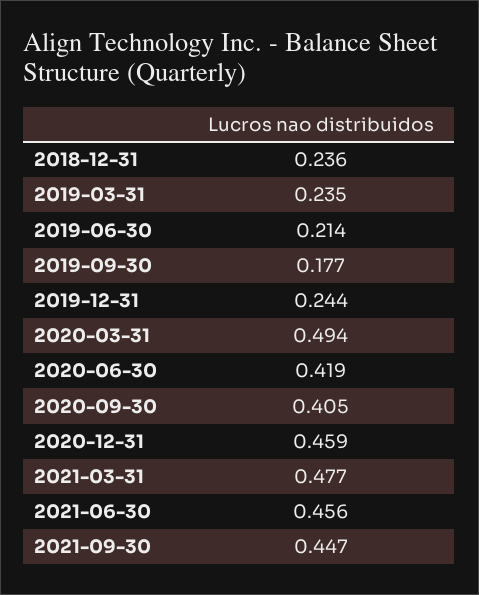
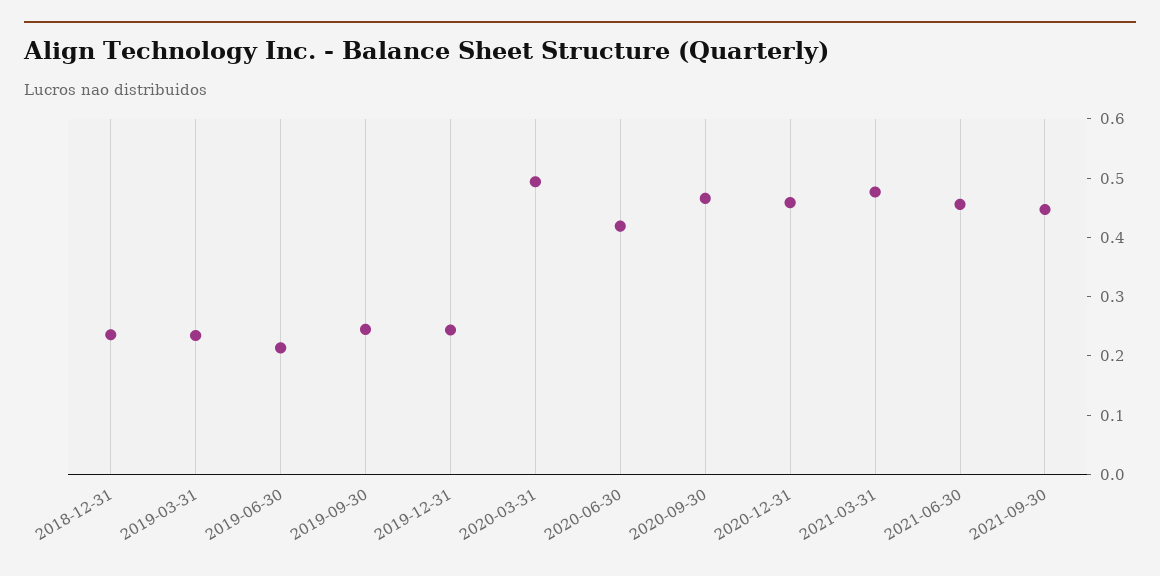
2019-09-30: 0.177 -> 0.24
2020-09-30: 0.405 -> 0.46

